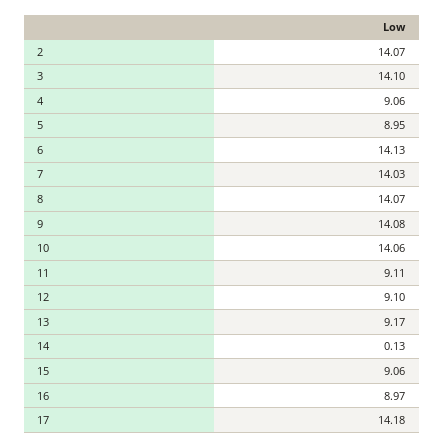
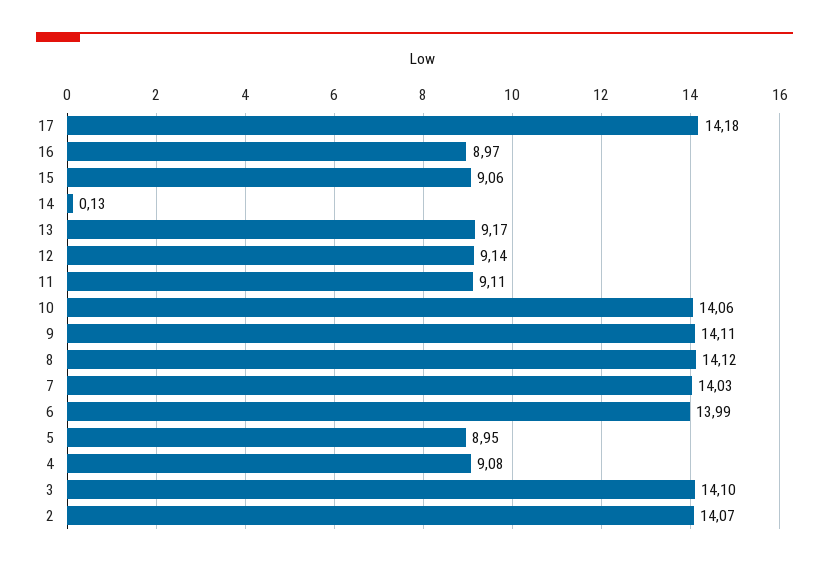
4: 9.06 -> 9.08
6: 14.13 -> 13.99
8: 14.07 -> 14.12
9: 14.08 -> 14.11
12: 9.1 -> 9.14

